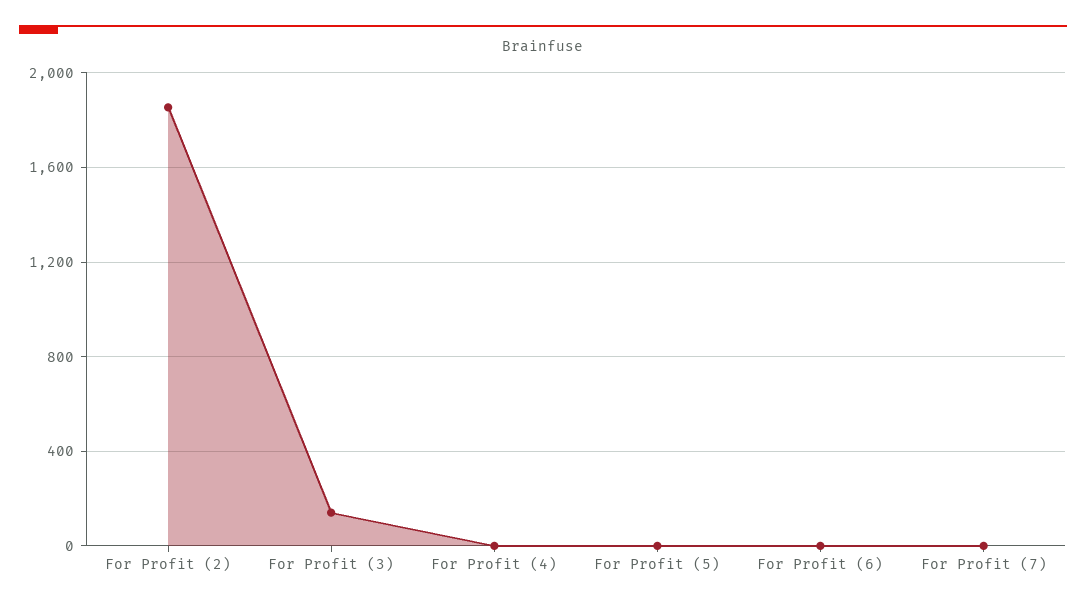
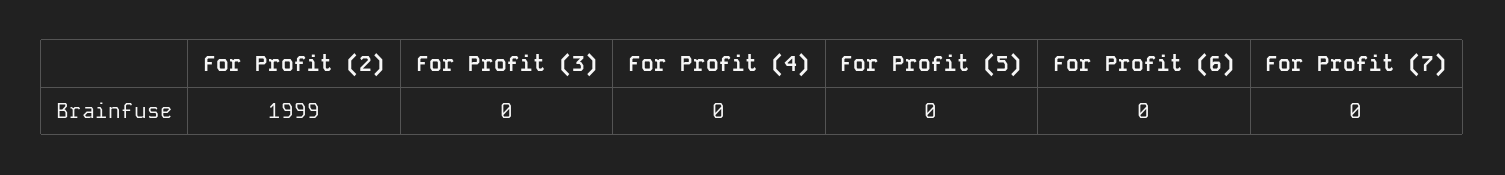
For Profit (2): 1850 -> 1999
For Profit (3): 150 -> 0

